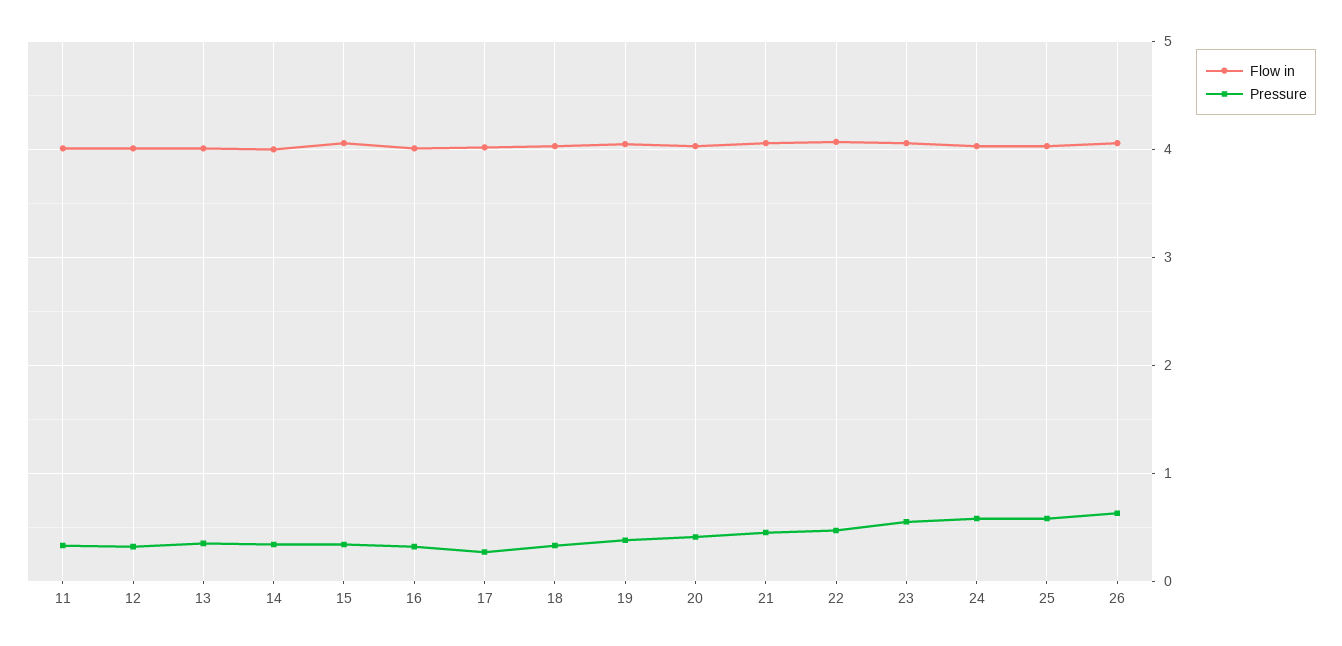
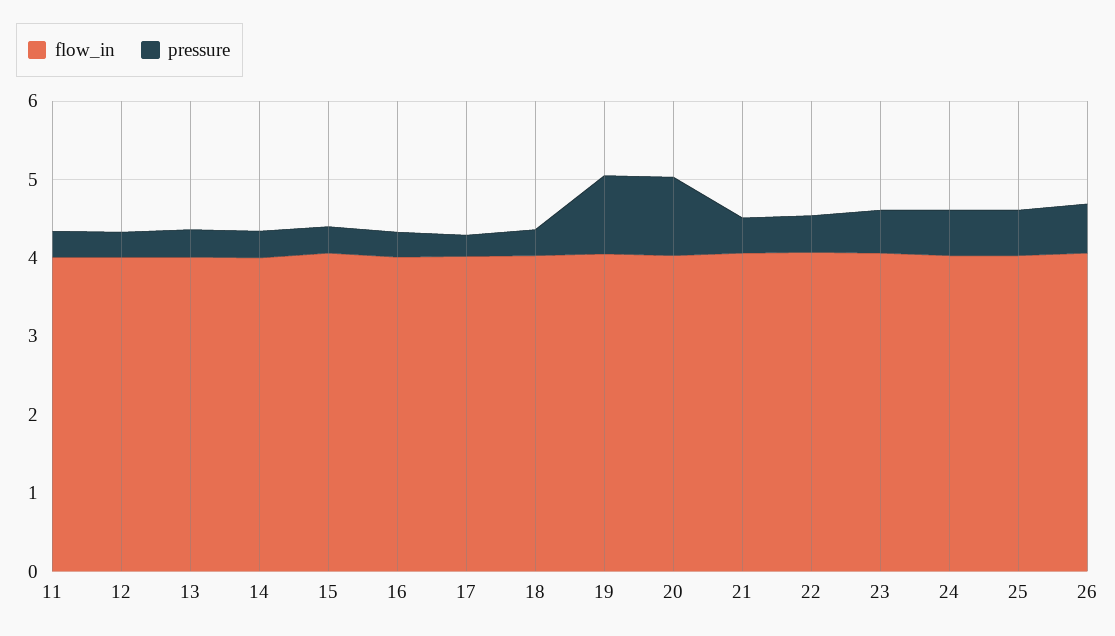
Pressure, 19: 0.4 -> 1
Pressure, 20: 0.4 -> 1

